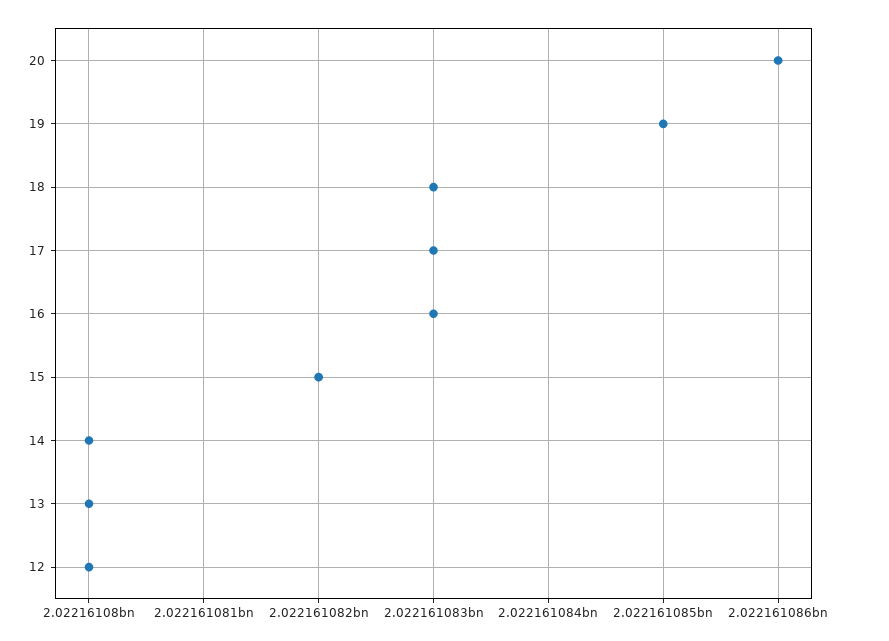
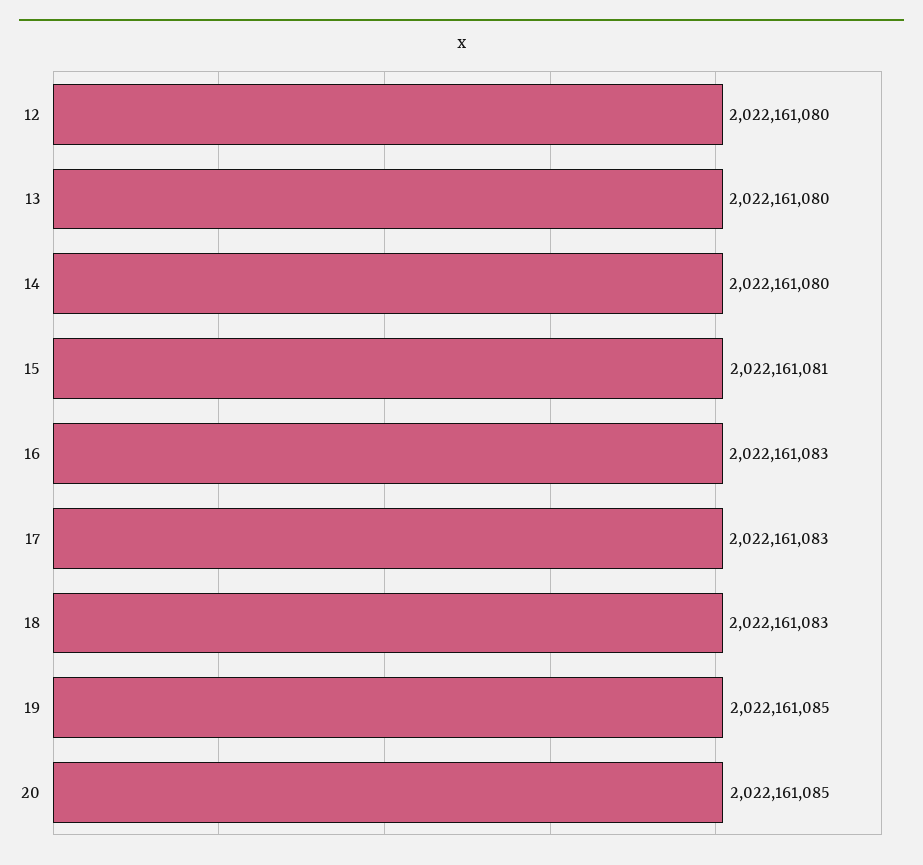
20: 2022161086 -> 2022161085
15: 2022161082 -> 2022161081

